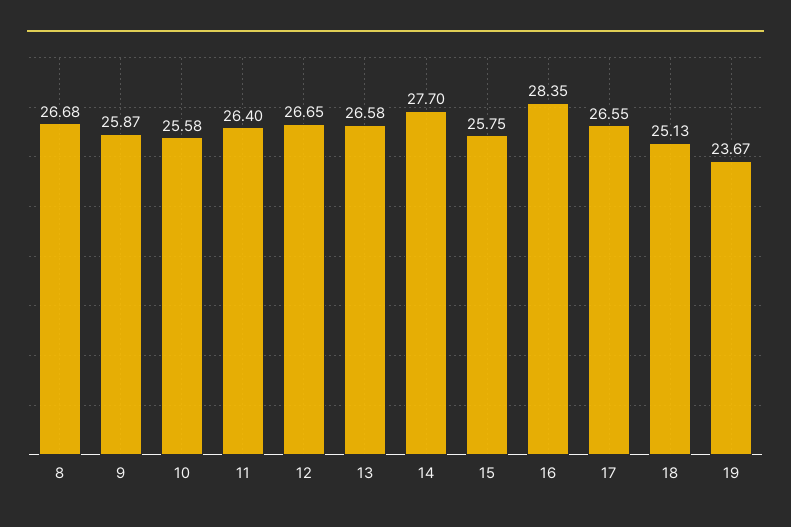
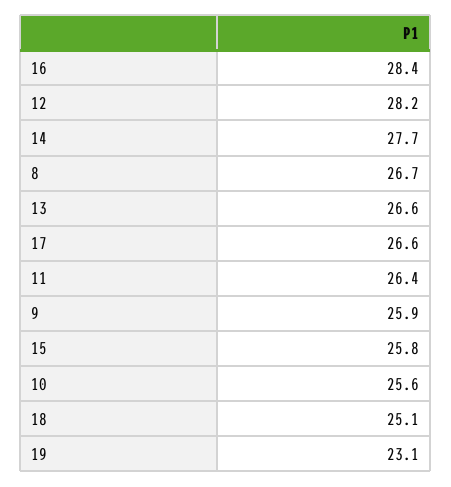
12: 26.65 -> 28.2
19: 23.67 -> 23.1

